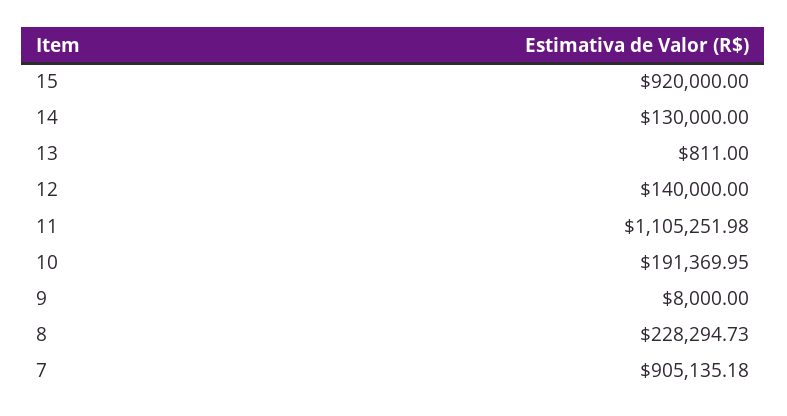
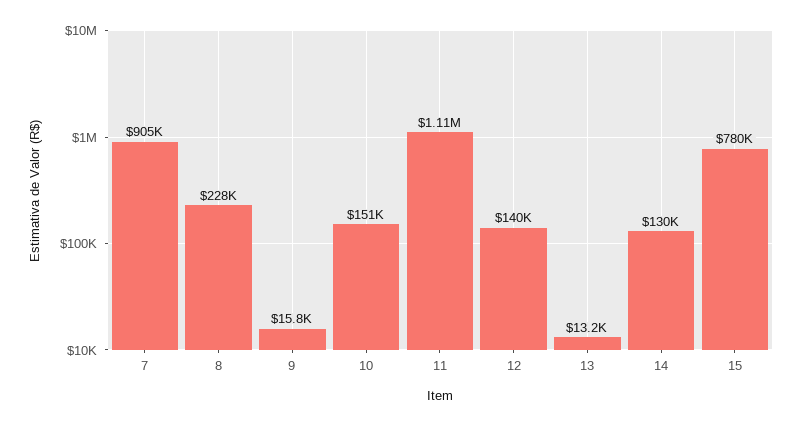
15: 920000 -> 780000
13: 811 -> 13200
10: 191369.95 -> 151000
9: 8000 -> 15800

